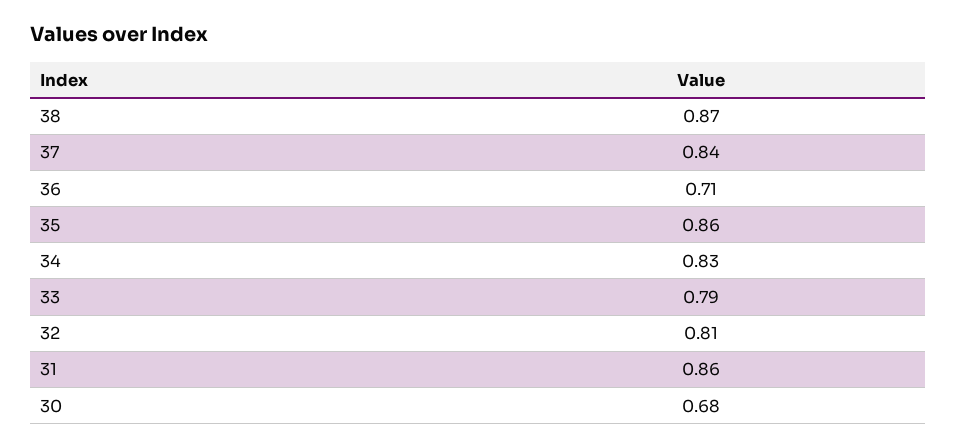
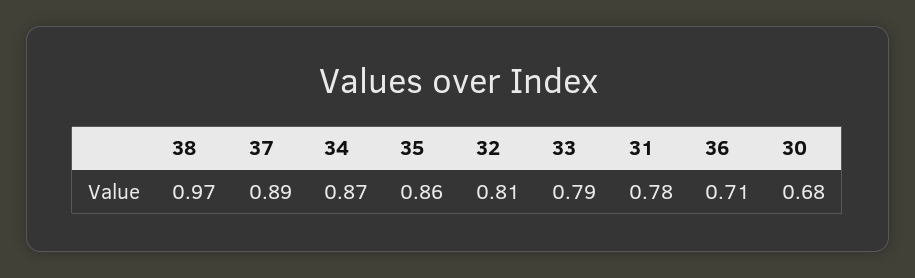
38: 0.87 -> 0.97
37: 0.84 -> 0.89
34: 0.83 -> 0.87
31: 0.86 -> 0.78

